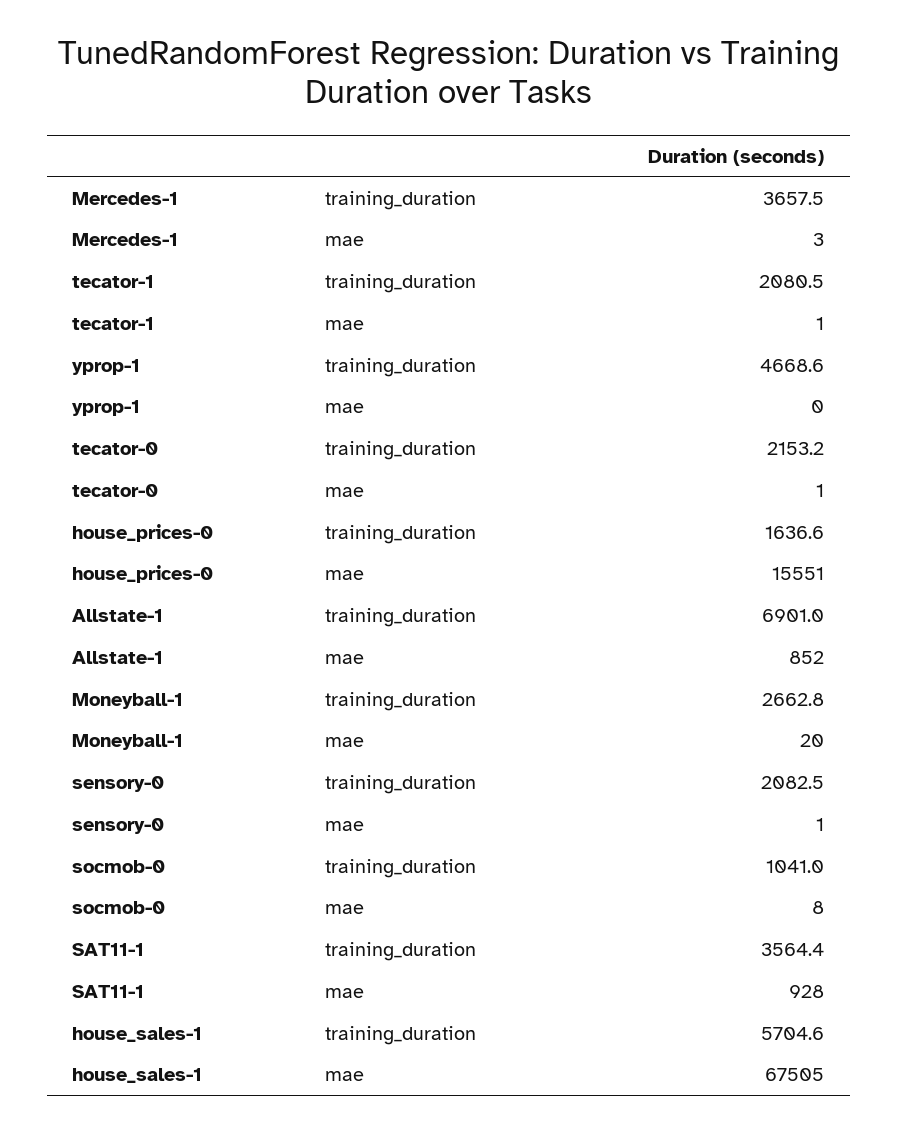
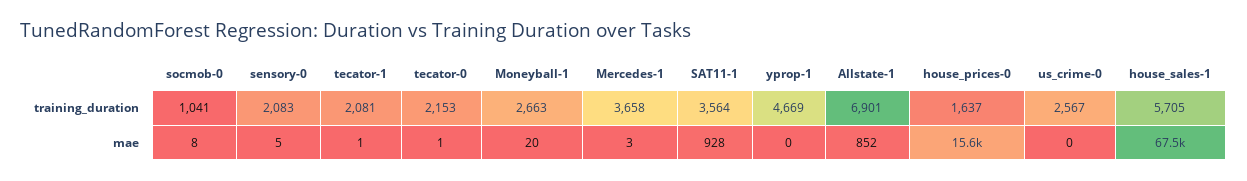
sensory-0, mae: 1 -> 5
us_crime-0, training_duration: none -> 2567
us_crime-0, mae: none -> 0

